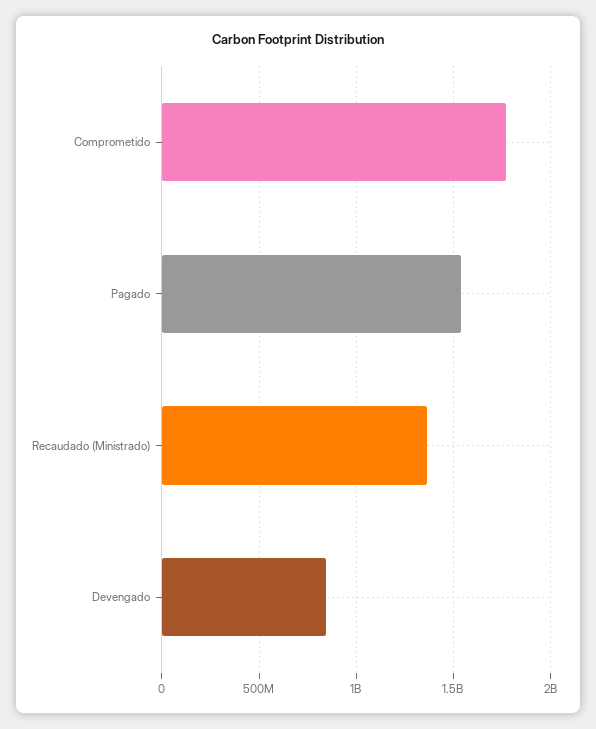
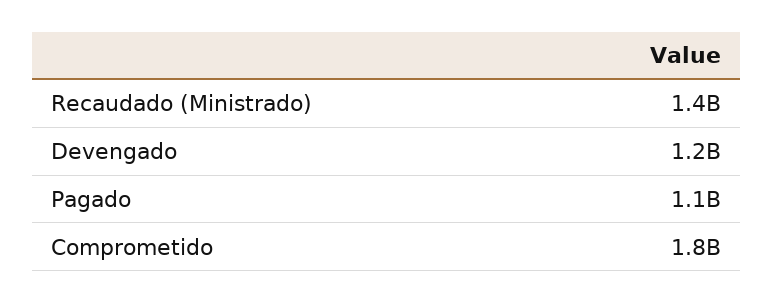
Pagado: 1550000000 -> 1100000000
Devengado: 850000000 -> 1200000000

